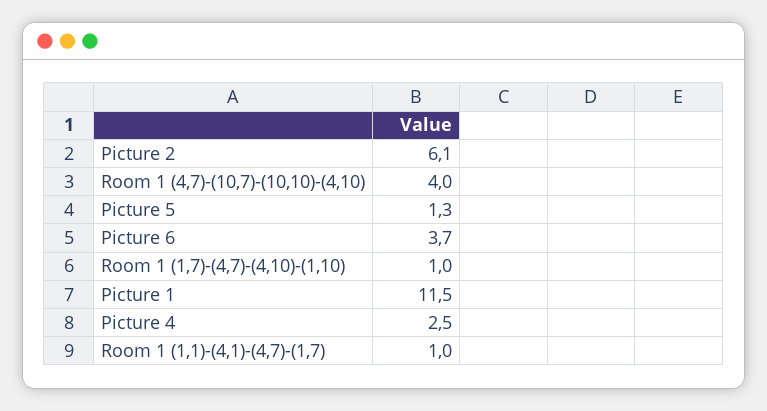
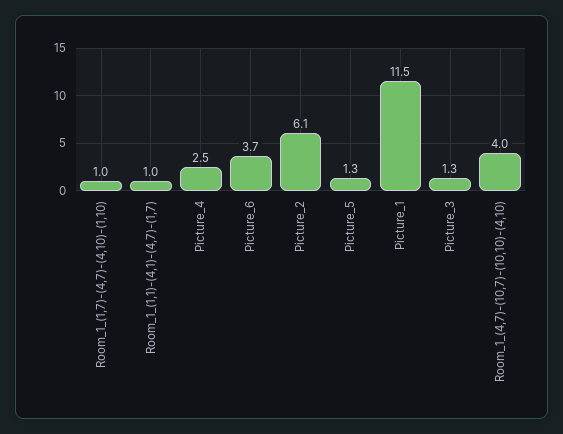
Picture_3: none -> 1.3

